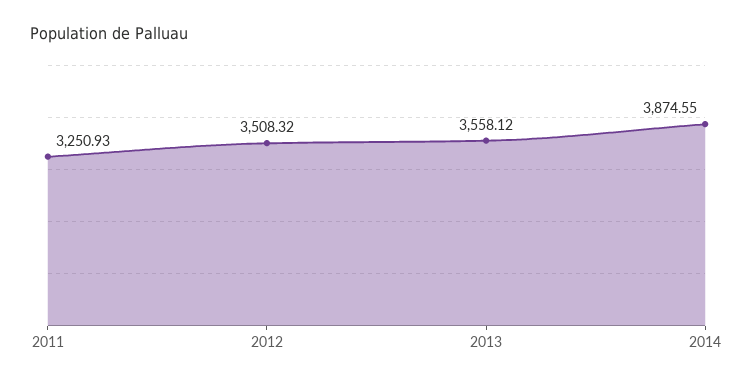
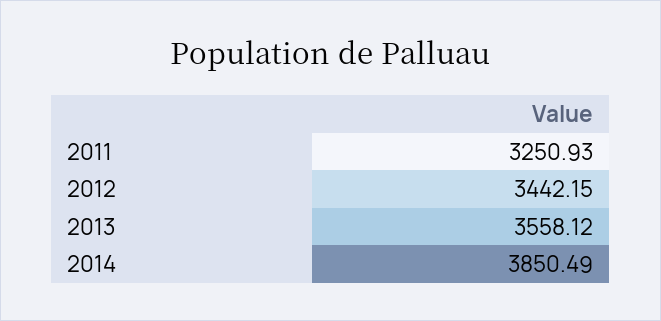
2012: 3508.32 -> 3442.15
2014: 3874.55 -> 3850.49

